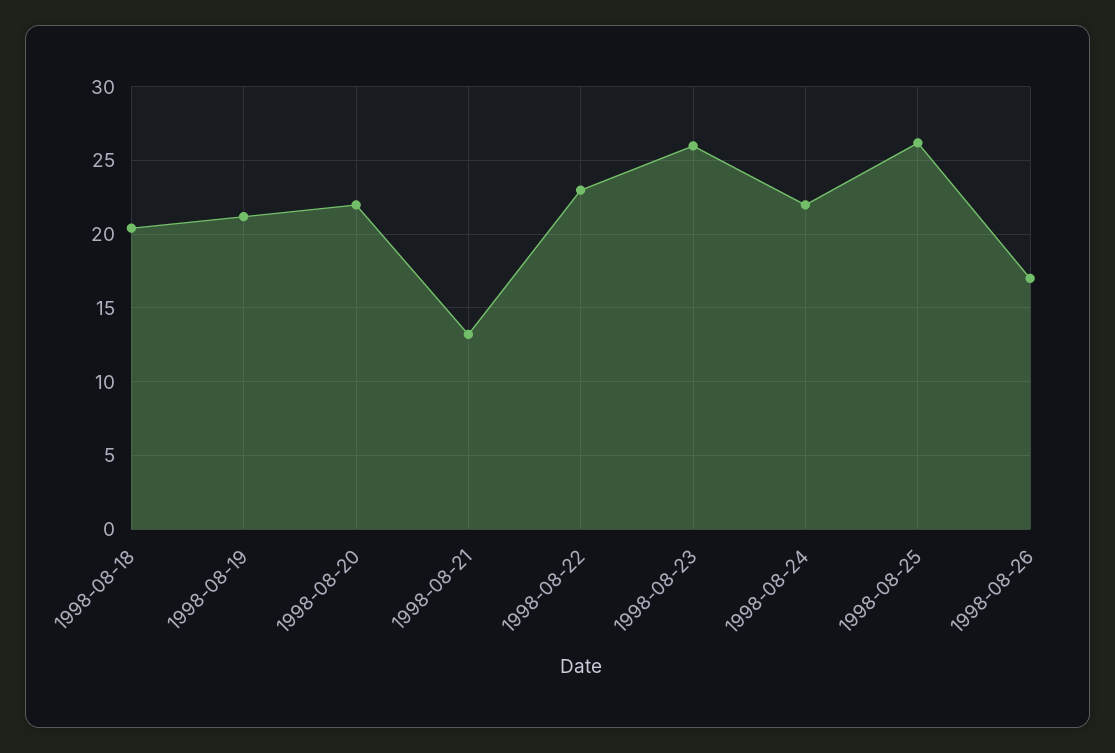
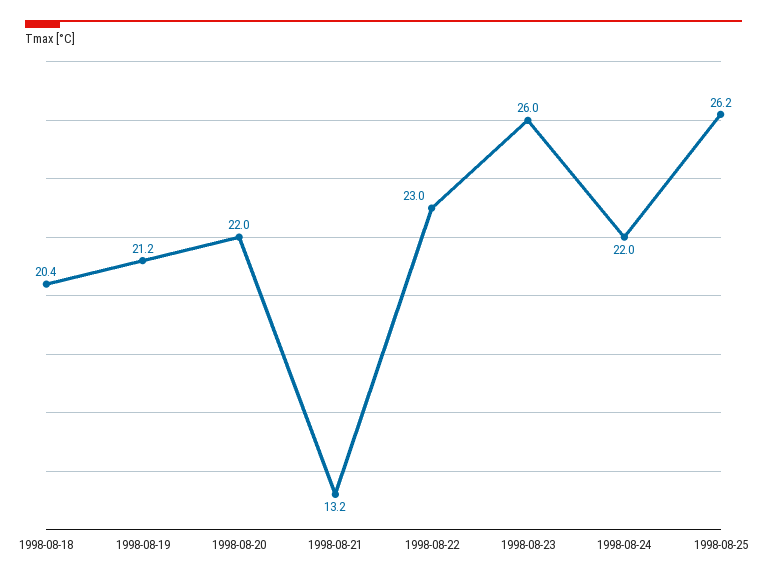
1998-08-26: 17 -> none

